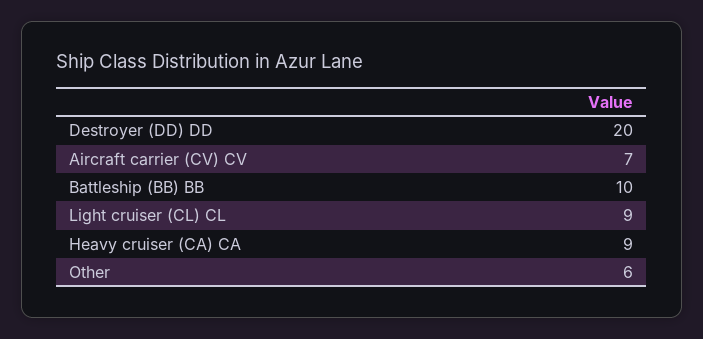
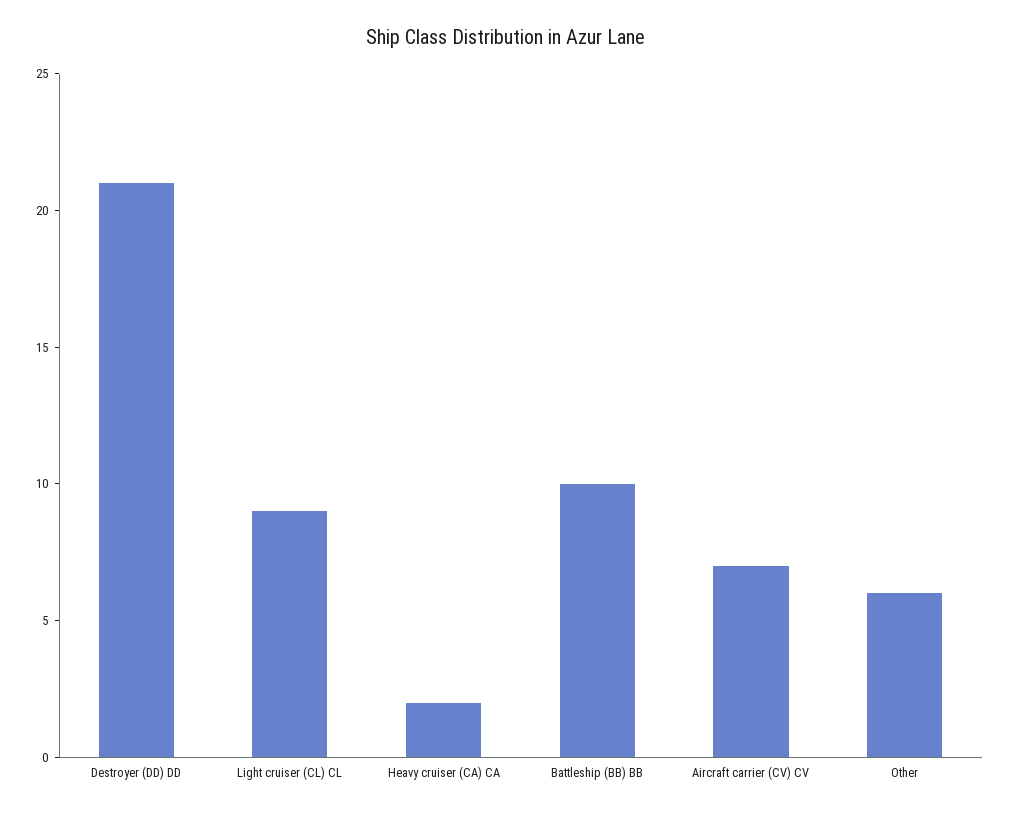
Destroyer (DD) DD: 20 -> 21
Heavy cruiser (CA) CA: 9 -> 2

